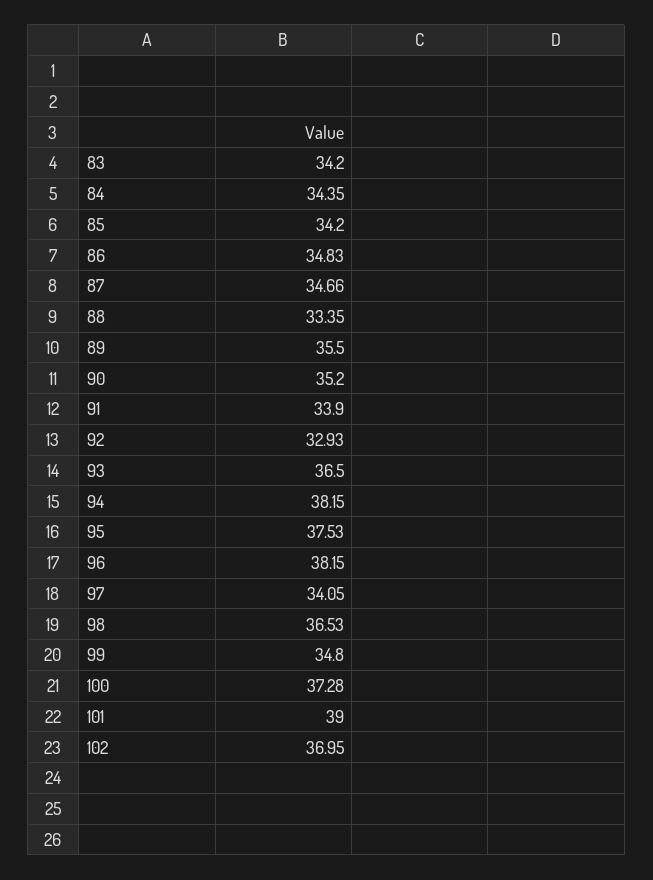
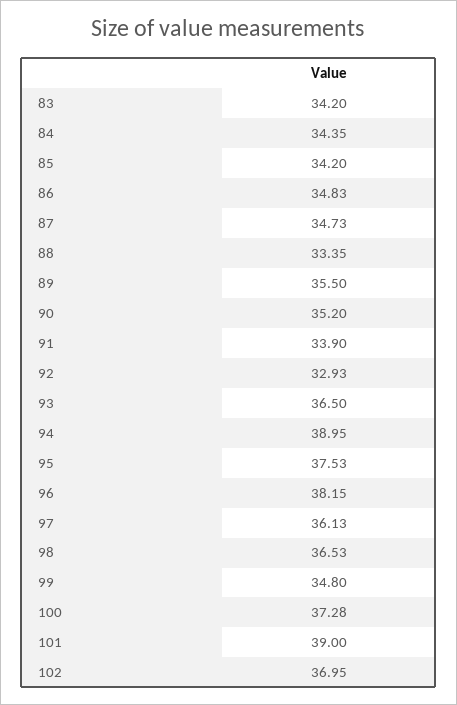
87: 34.66 -> 34.73
94: 38.15 -> 38.95
97: 34.05 -> 36.13

